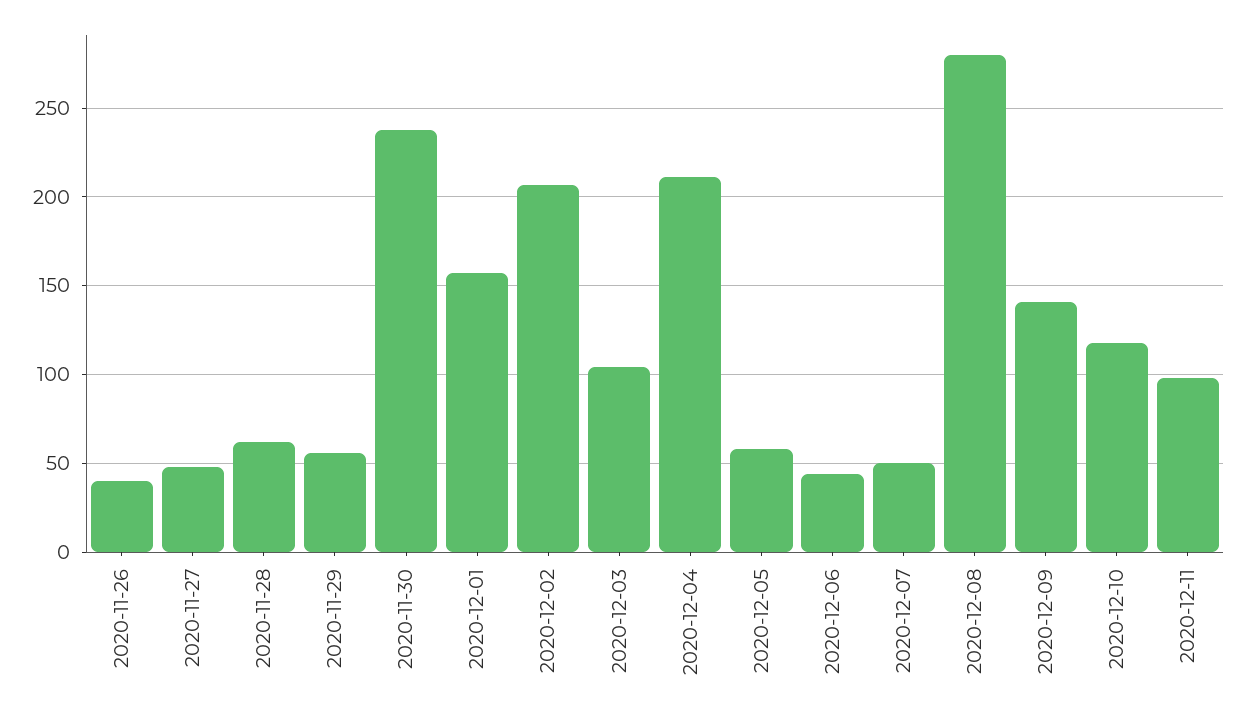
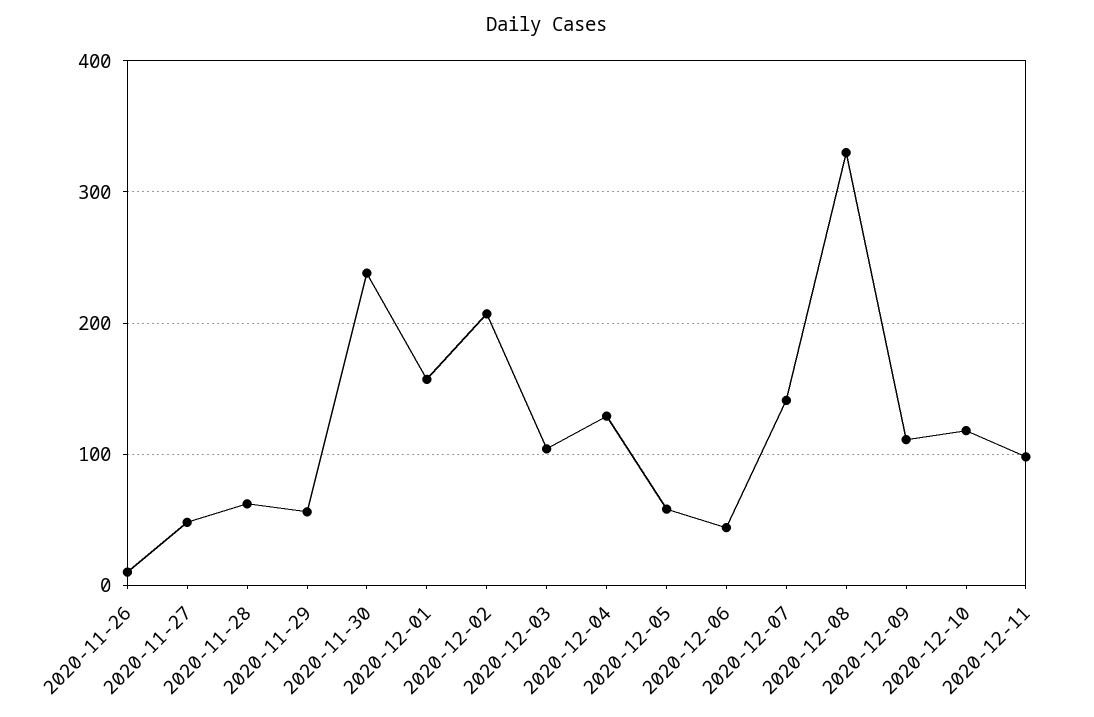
2020-11-26: 40 -> 10
2020-12-04: 210 -> 130
2020-12-07: 50 -> 140
2020-12-08: 280 -> 330
2020-12-09: 140 -> 110

